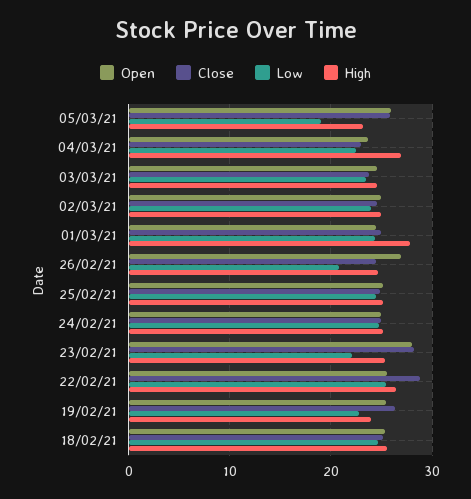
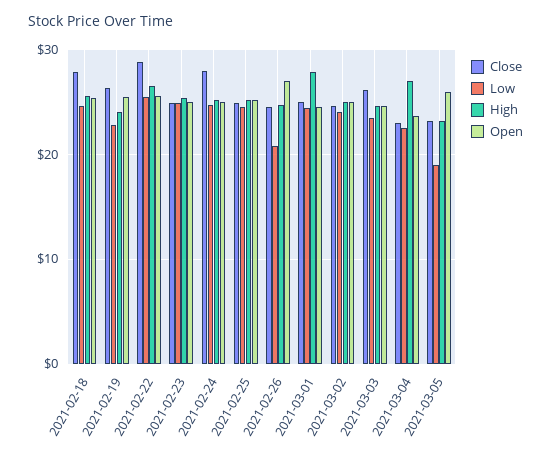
Close, 05/03/21: 26 -> 23
Close, 03/03/21: 24 -> 26
Close, 24/02/21: 25 -> 28
Open, 23/02/21: 28 -> 25
Close, 23/02/21: 28 -> 25
Low, 23/02/21: 22 -> 25
Close, 18/02/21: 25 -> 28

